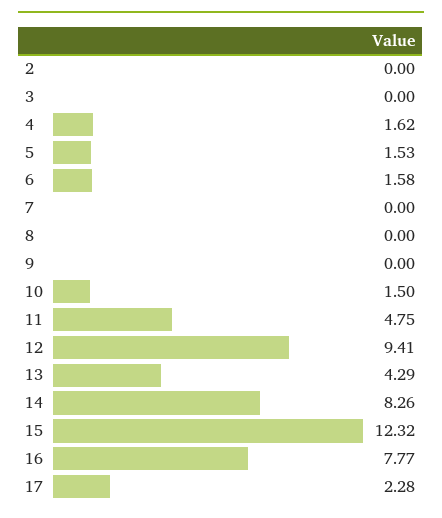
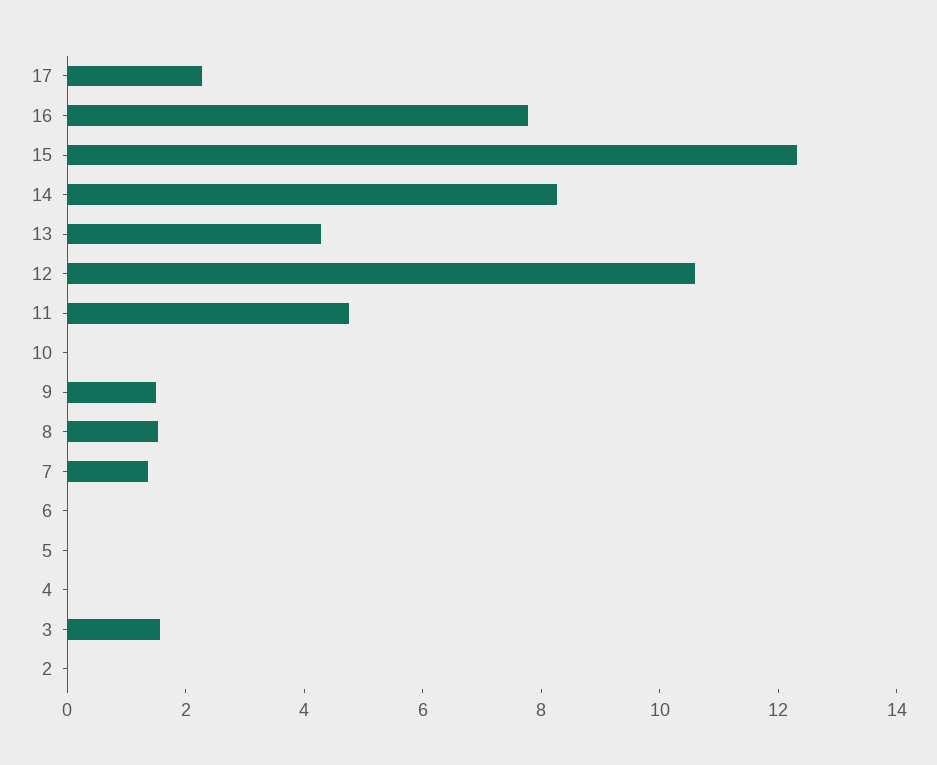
3: 0 -> 1.5
4: 1.62 -> 0
5: 1.53 -> 0
6: 1.58 -> 0
7: 0 -> 1.5
8: 0 -> 1.5
9: 0 -> 1.5
10: 1.5 -> 0
12: 9.41 -> 10.5

